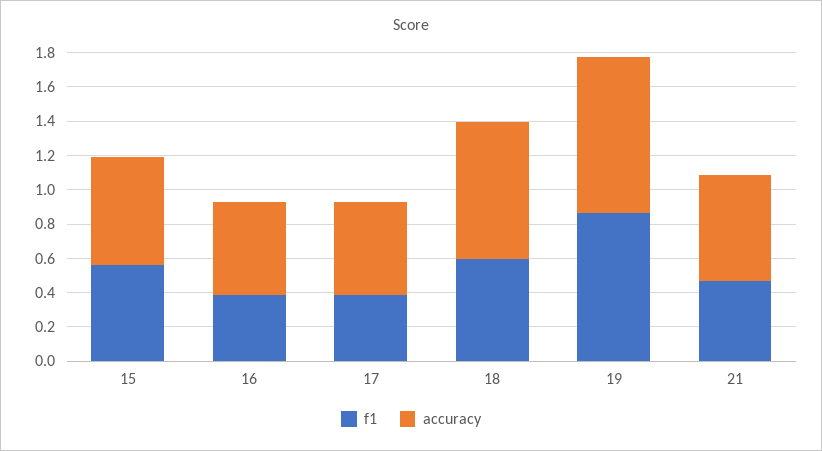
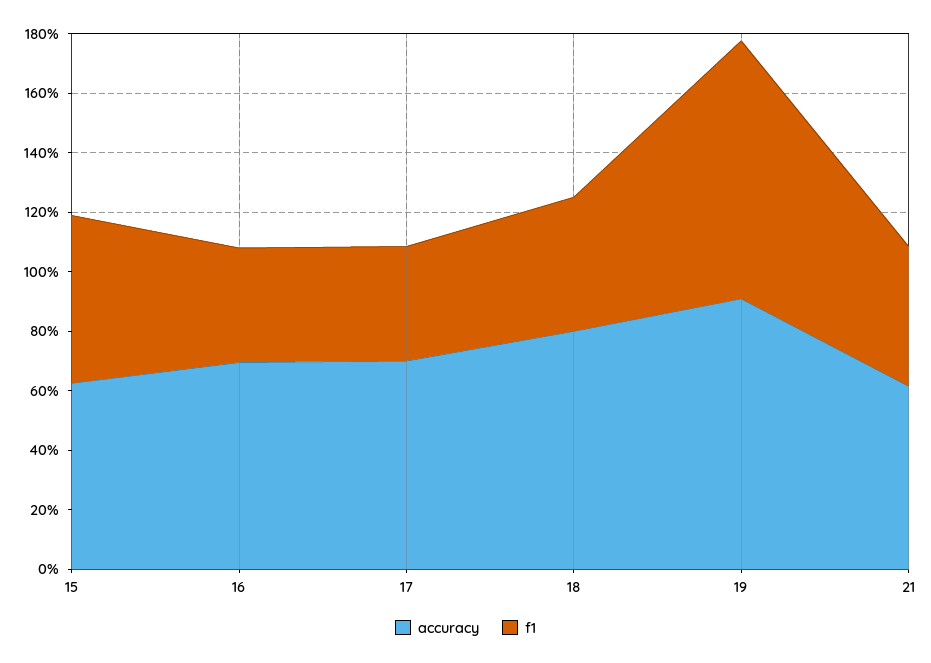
accuracy, 16: 0.55 -> 0.7
accuracy, 17: 0.55 -> 0.7
f1, 18: 0.6 -> 0.45

